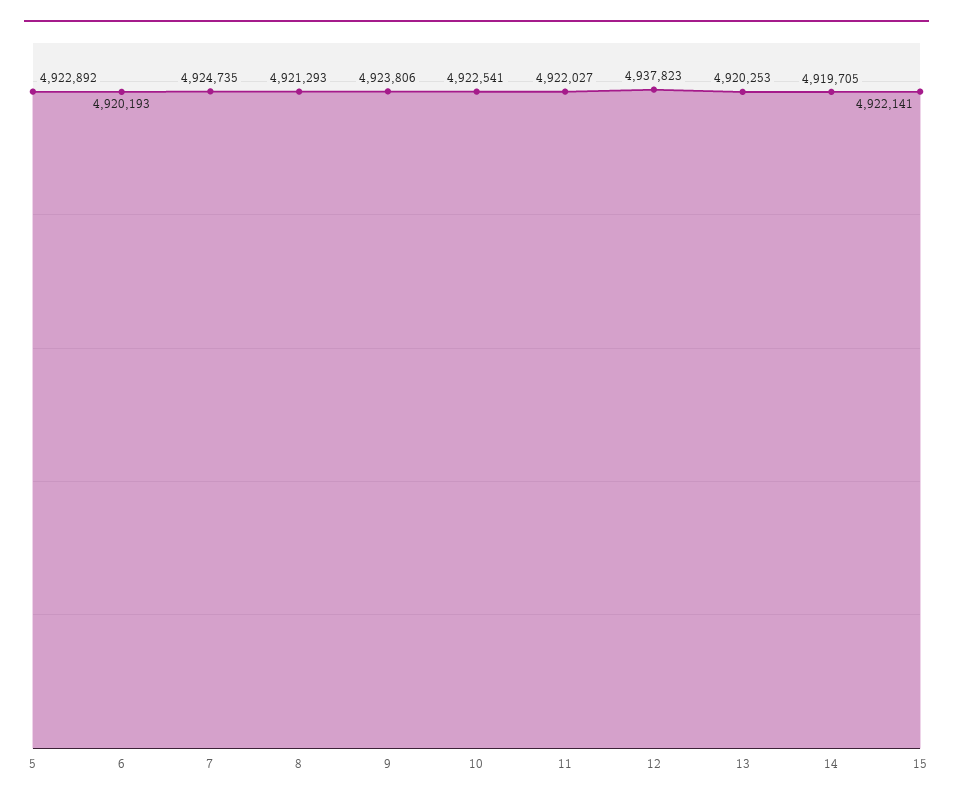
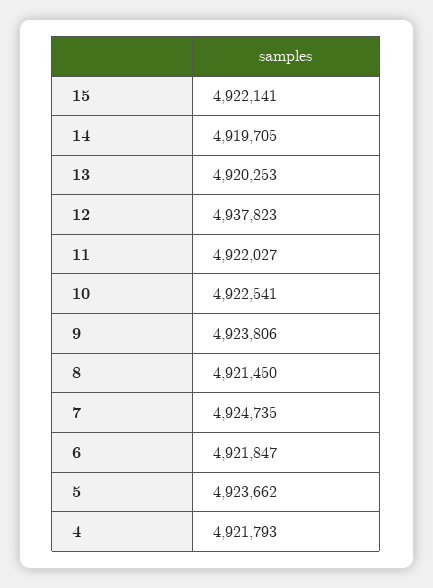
5: 4922892 -> 4923662
6: 4920193 -> 4921847
8: 4921293 -> 4921450
4: none -> 4921793

